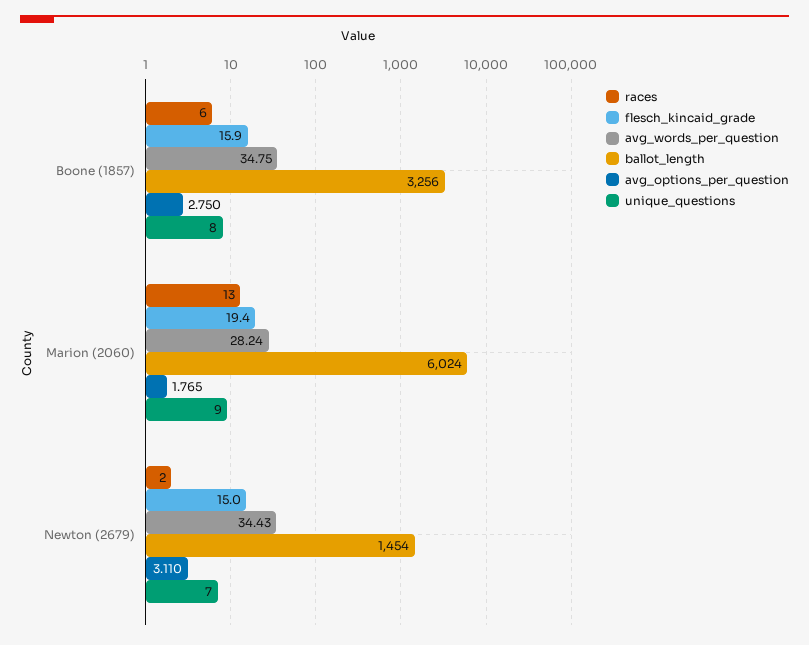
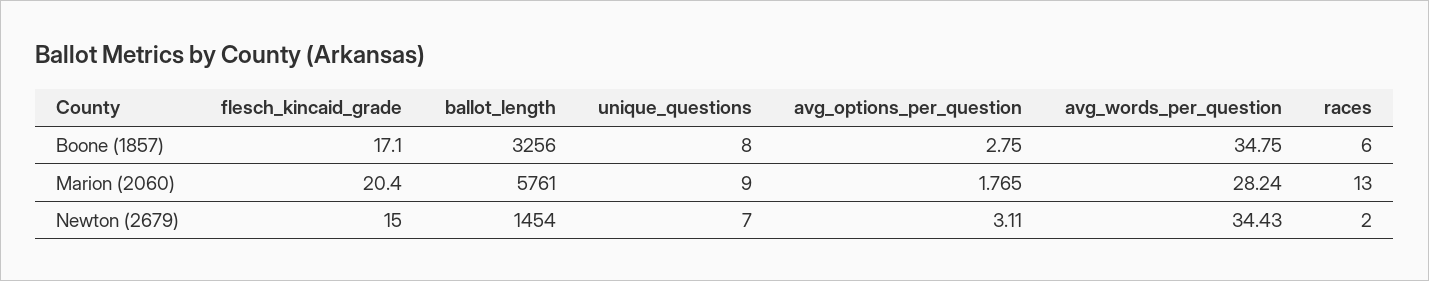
flesch_kincaid_grade, Boone (1857): 15.9 -> 17.1
flesch_kincaid_grade, Marion (2060): 19.4 -> 20.4
ballot_length, Marion (2060): 6024 -> 5761

